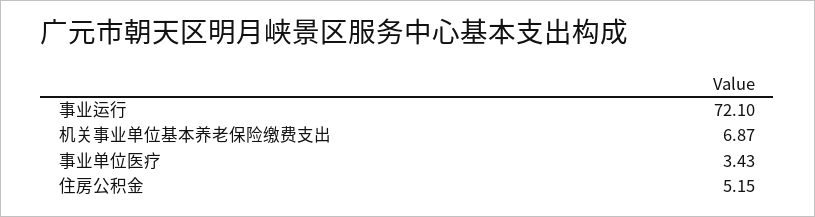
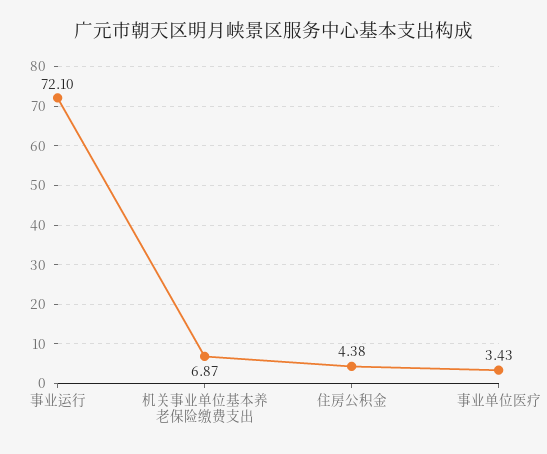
住房公积金: 5.15 -> 4.38

